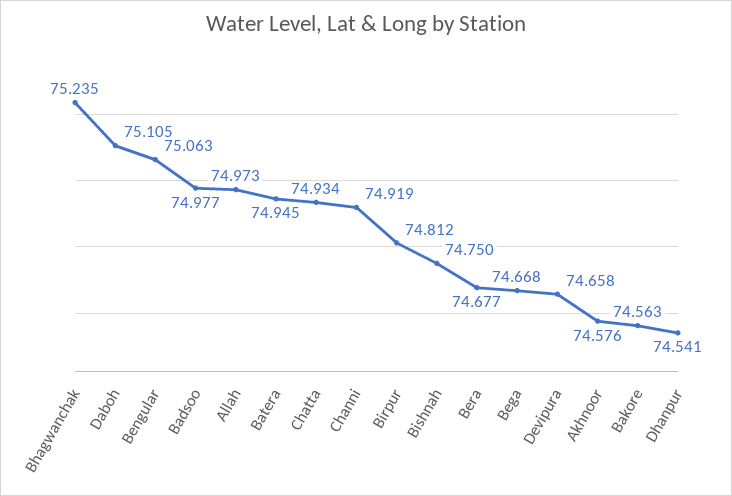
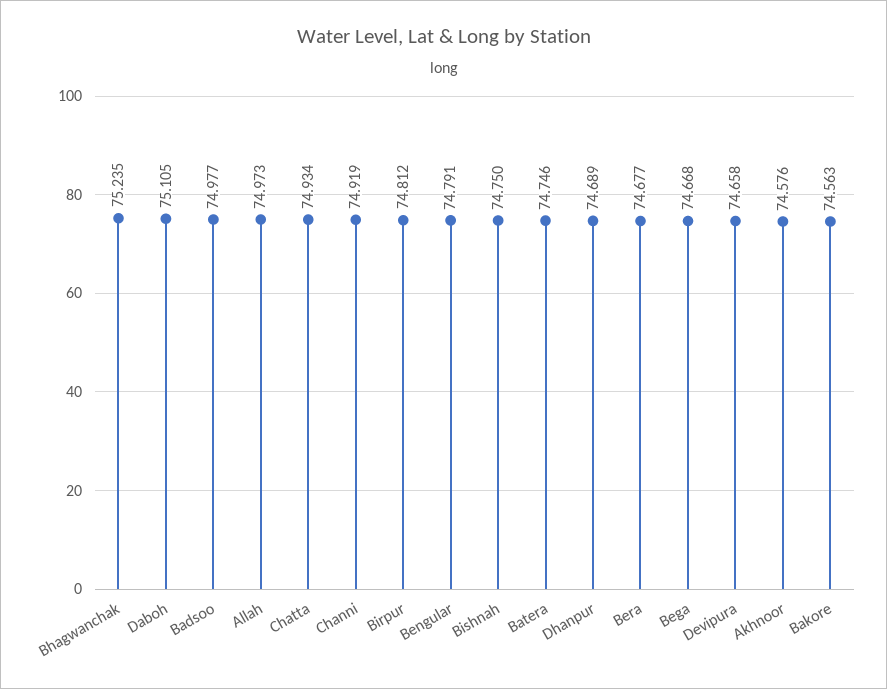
Bengular: 75.063 -> 74.791
Batera: 74.945 -> 74.746
Dhanpur: 74.541 -> 74.689

